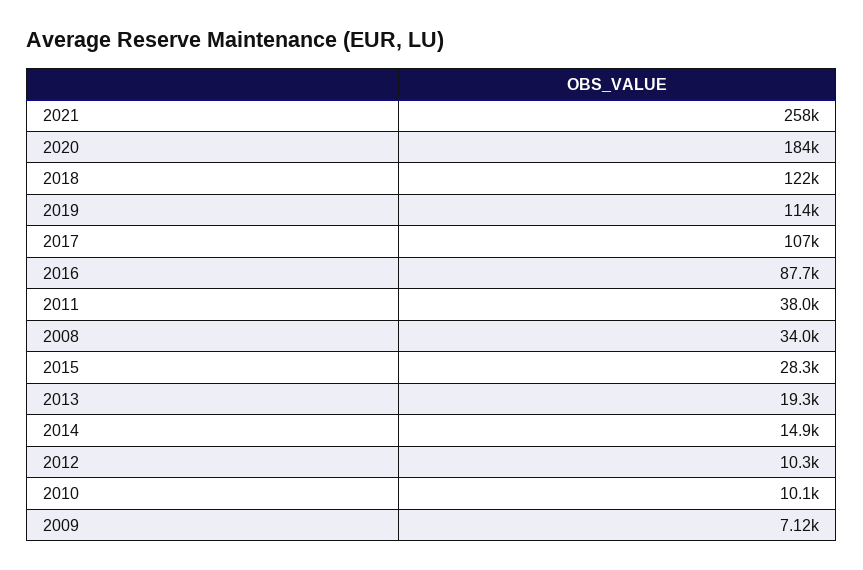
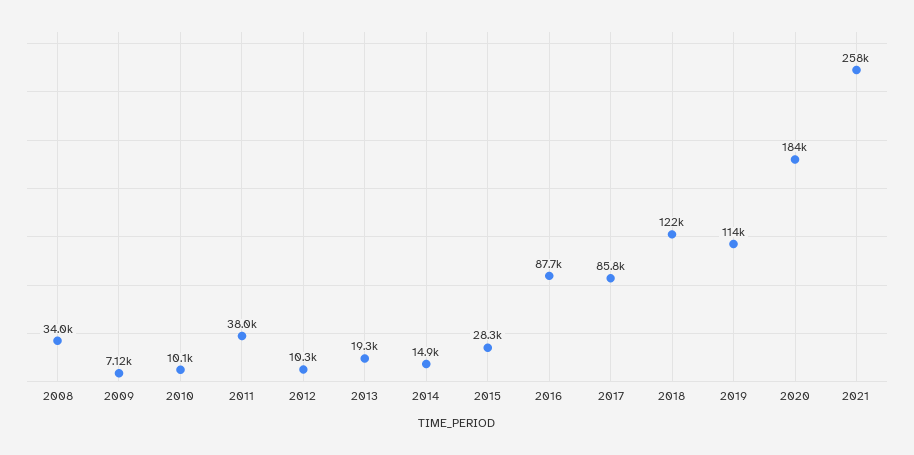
2017: 107000 -> 85800

